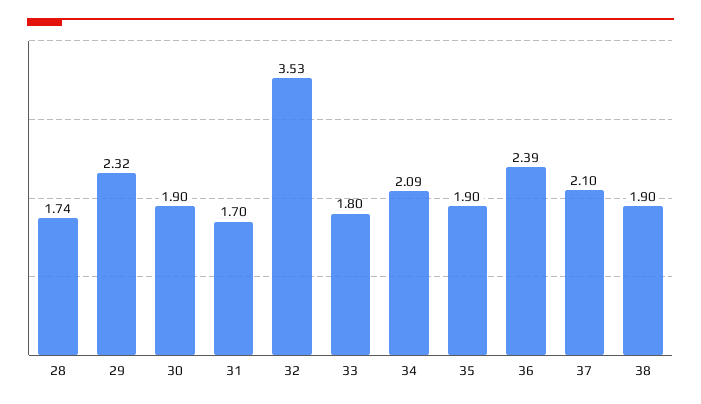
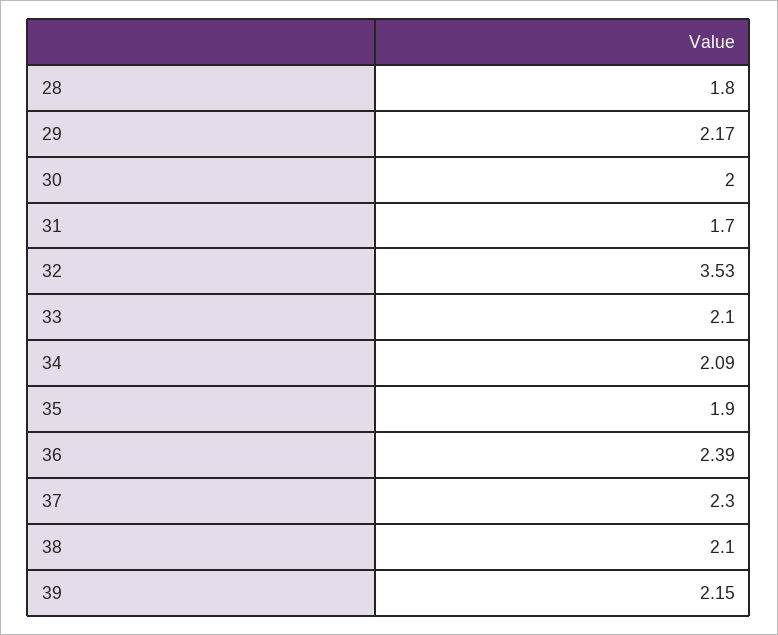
28: 1.74 -> 1.8
29: 2.32 -> 2.17
30: 1.9 -> 2
33: 1.8 -> 2.1
37: 2.1 -> 2.3
38: 1.9 -> 2.1
39: none -> 2.15

